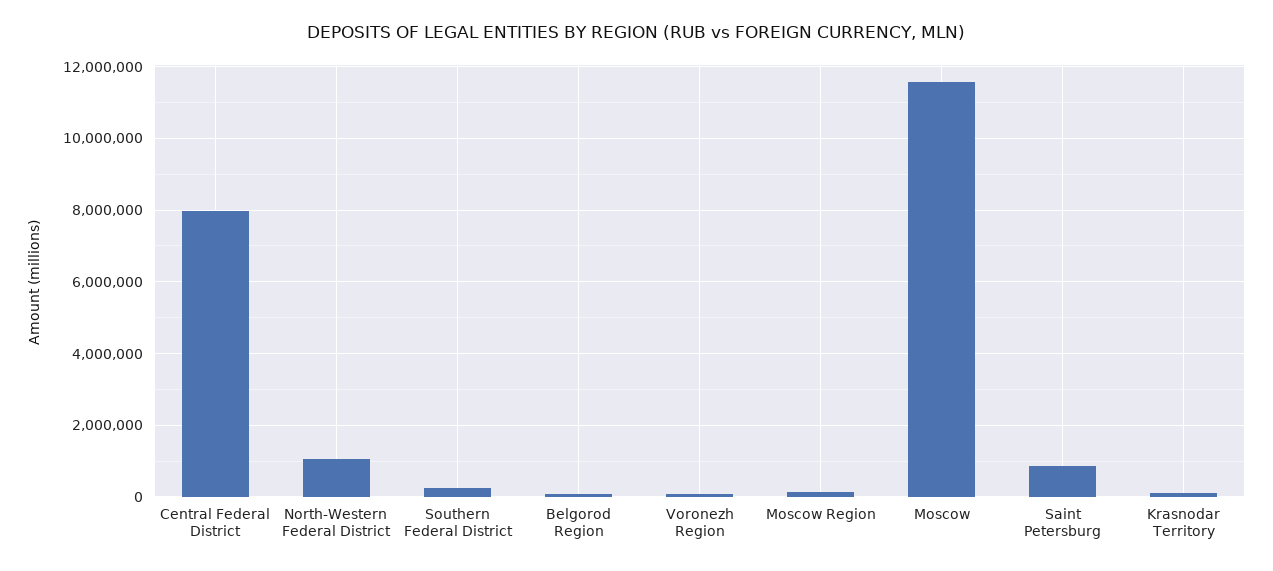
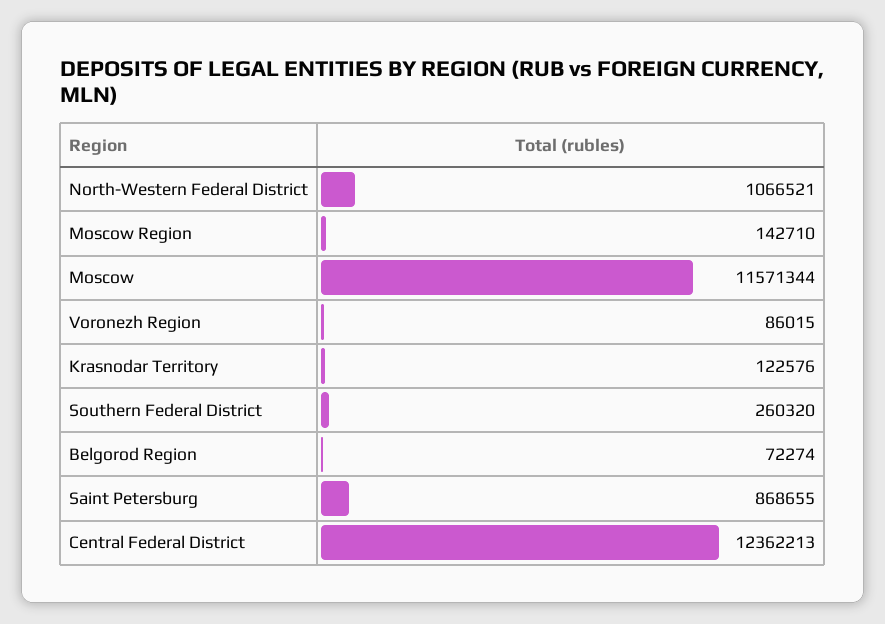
Central Federal District: 8000000 -> 12362213

